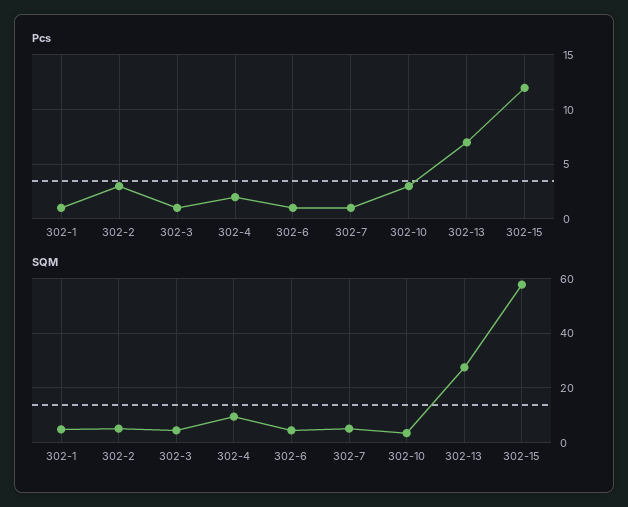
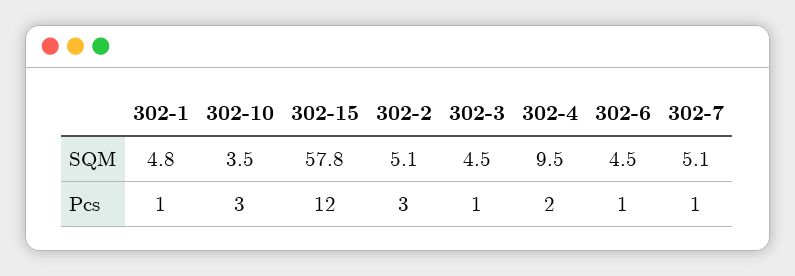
Pcs, 302-13: 7 -> none
SQM, 302-13: 27.5 -> none

